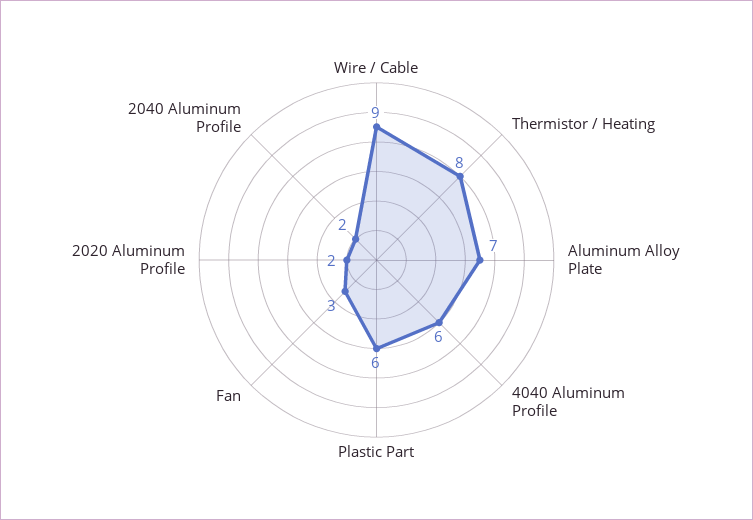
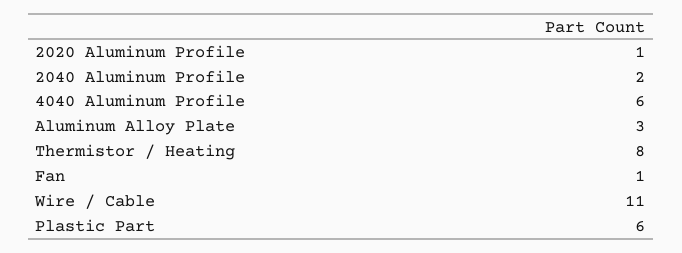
Wire / Cable: 9 -> 11
Aluminum Alloy Plate: 7 -> 3
Fan: 3 -> 1
2020 Aluminum Profile: 2 -> 1

